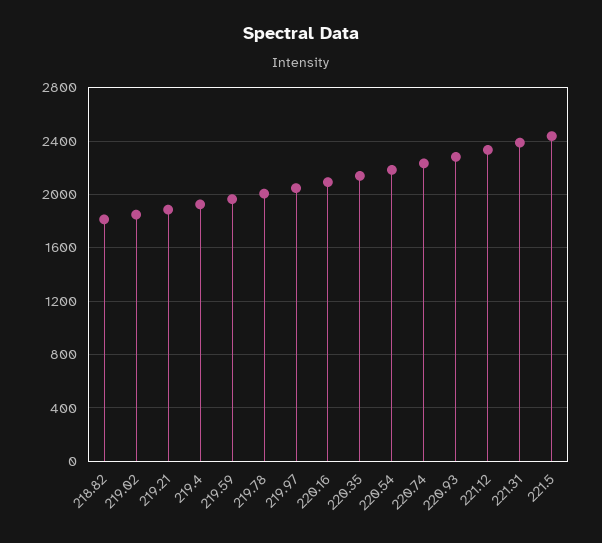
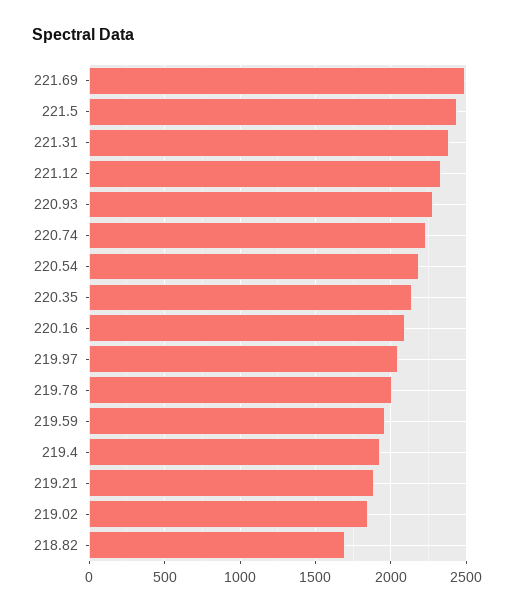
218.82: 1800 -> 1700
221.69: none -> 2500

